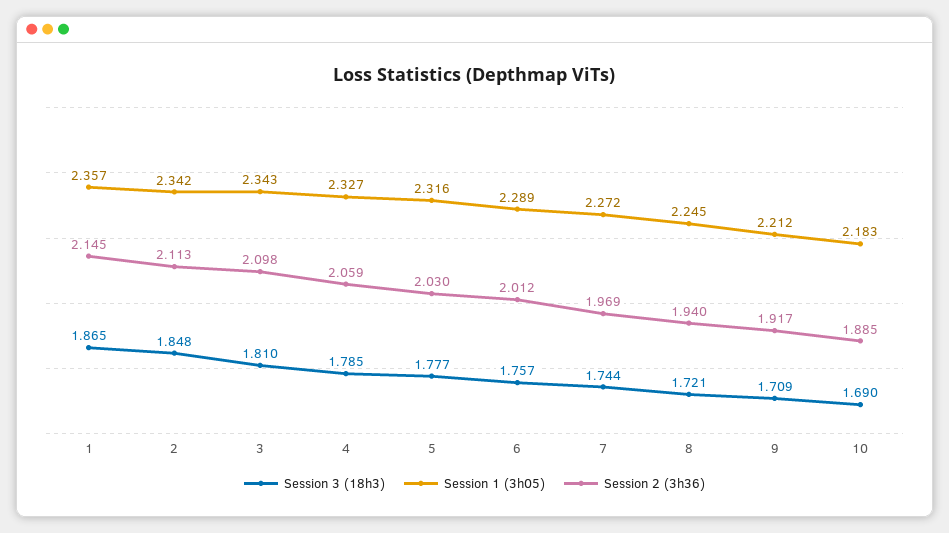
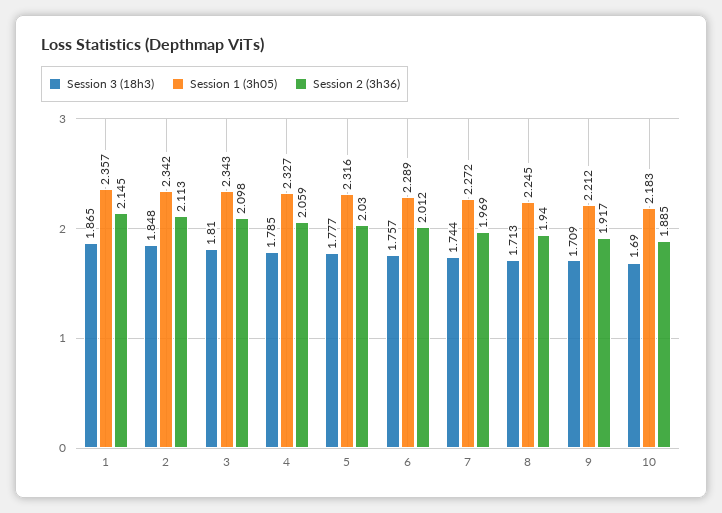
Session 3 (18h3), 8: 1.721 -> 1.713

